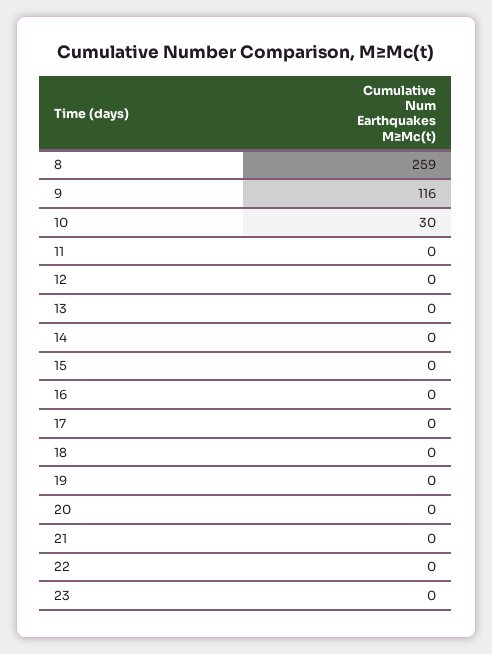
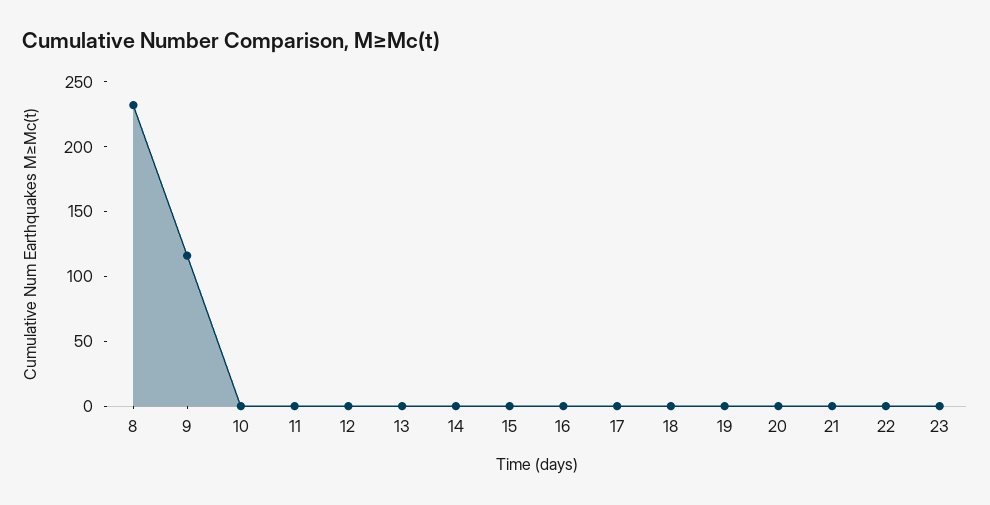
8: 259 -> 230
10: 30 -> 0

